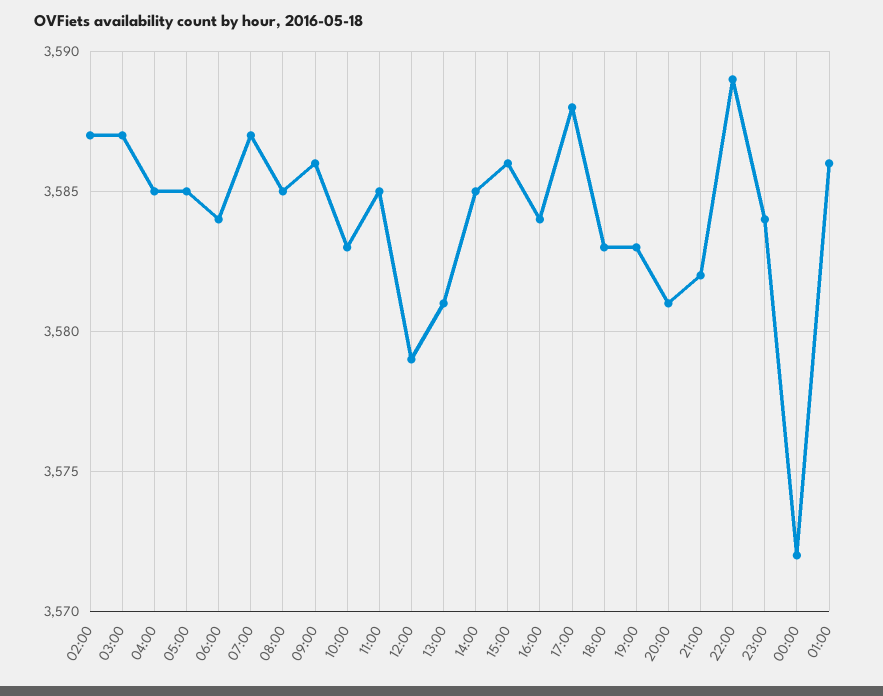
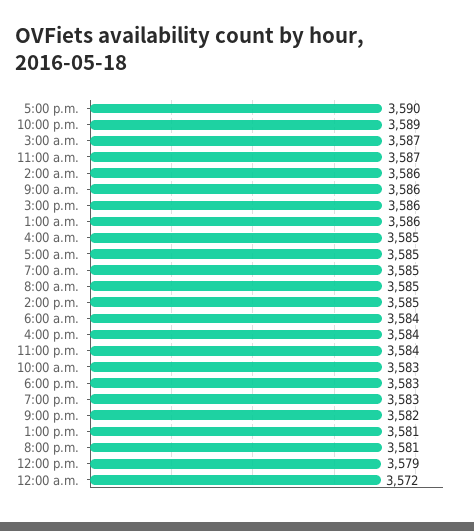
02:00: 3587 -> 3586
07:00: 3587 -> 3585
11:00: 3585 -> 3587
17:00: 3588 -> 3590

